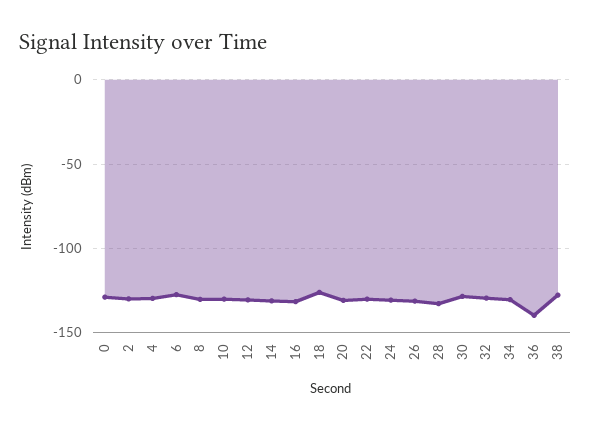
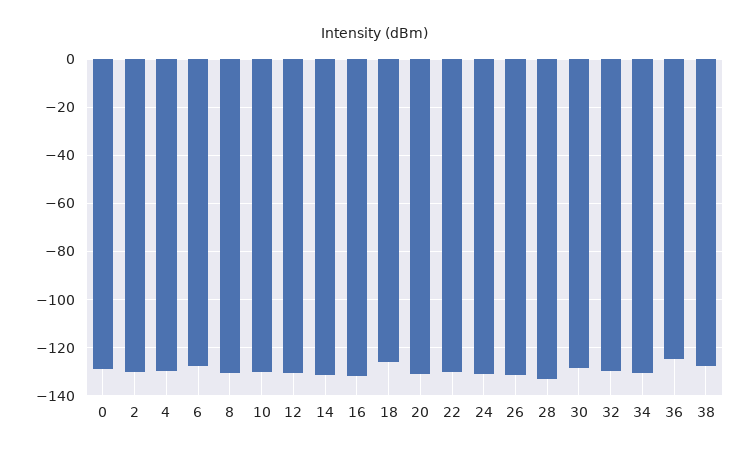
36: -140 -> -125

